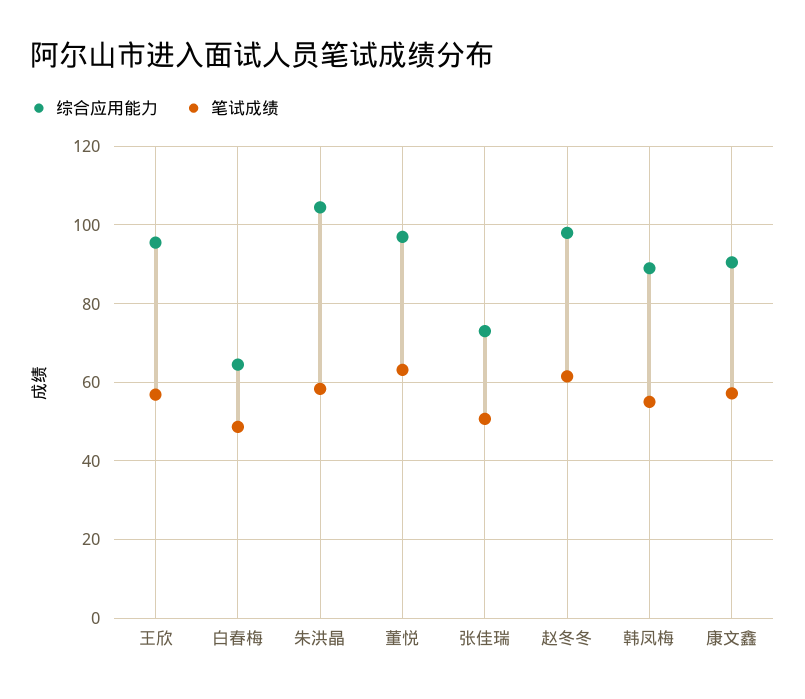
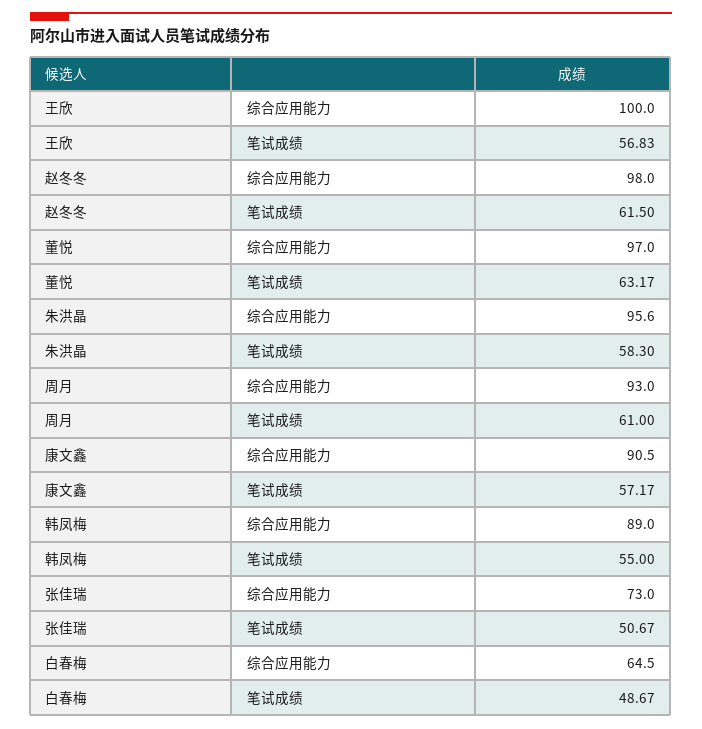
综合应用能力, 王欣: 96 -> 100
综合应用能力, 朱洪晶: 104 -> 95.6
综合应用能力, 周月: none -> 93
笔试成绩, 周月: none -> 61

